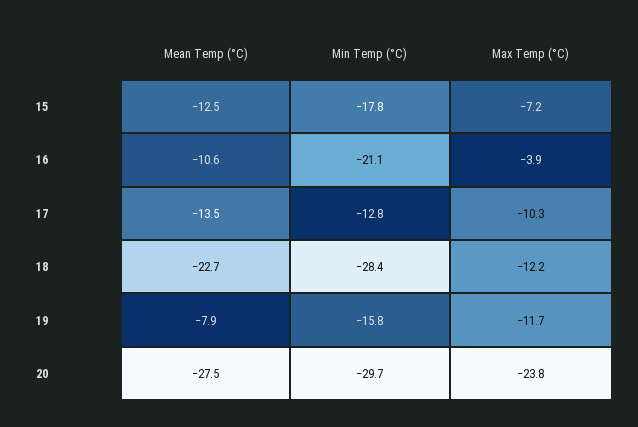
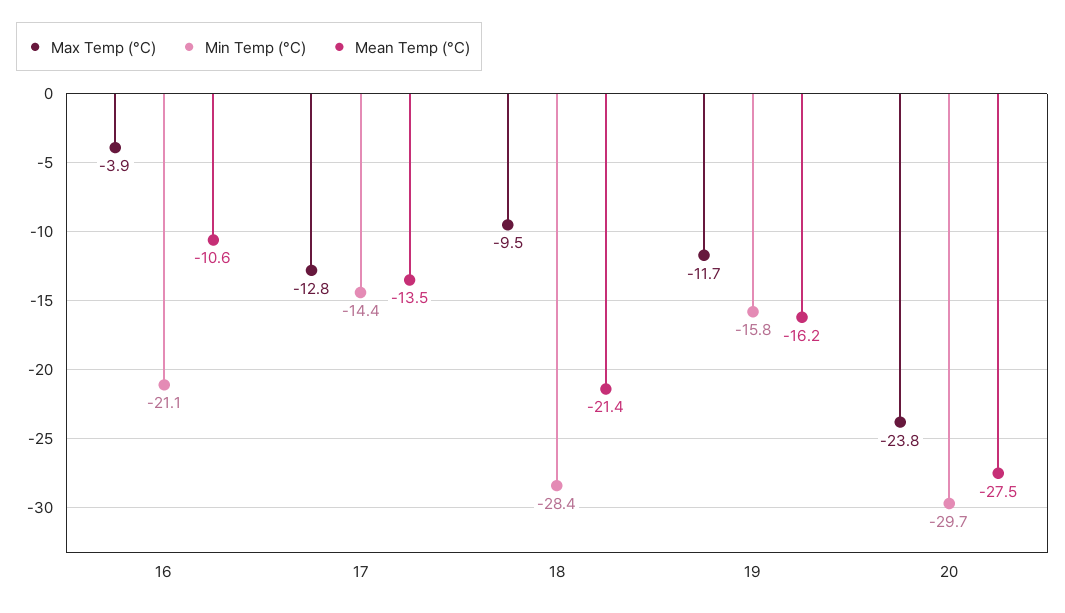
Mean Temp (°C), 15: -12.5 -> none
Min Temp (°C), 15: -17.8 -> none
Max Temp (°C), 15: -7.2 -> none
Min Temp (°C), 17: -12.8 -> -14.4
Max Temp (°C), 17: -10.3 -> -12.8
Mean Temp (°C), 18: -22.7 -> -21.4
Max Temp (°C), 18: -12.2 -> -9.5
Mean Temp (°C), 19: -7.9 -> -16.2

